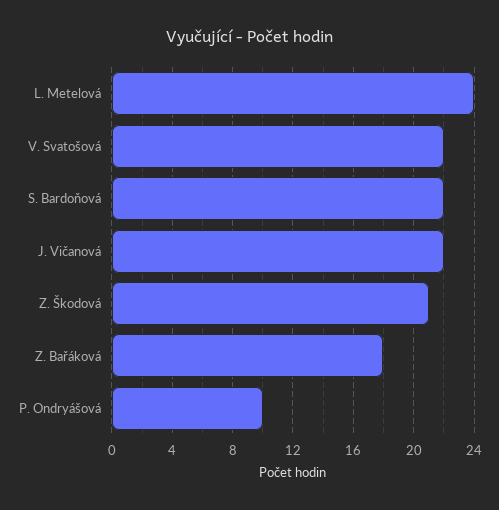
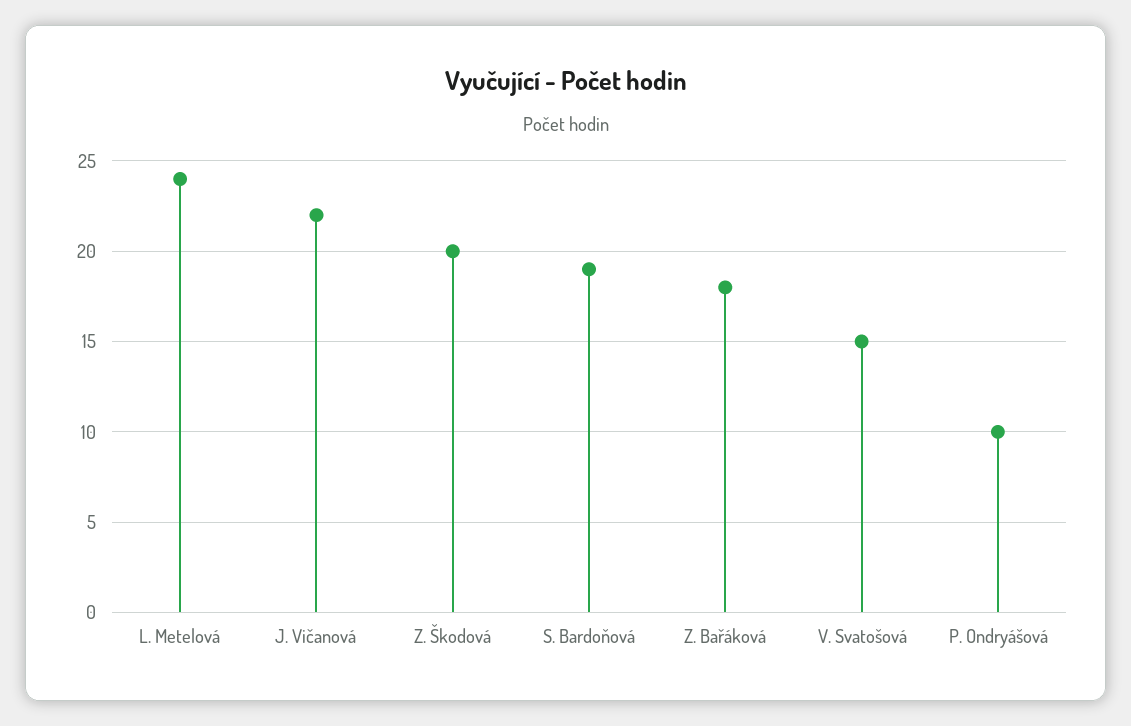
V. Svatošová: 22 -> 15
S. Bardoňová: 22 -> 19
Z. Škodová: 21 -> 20

